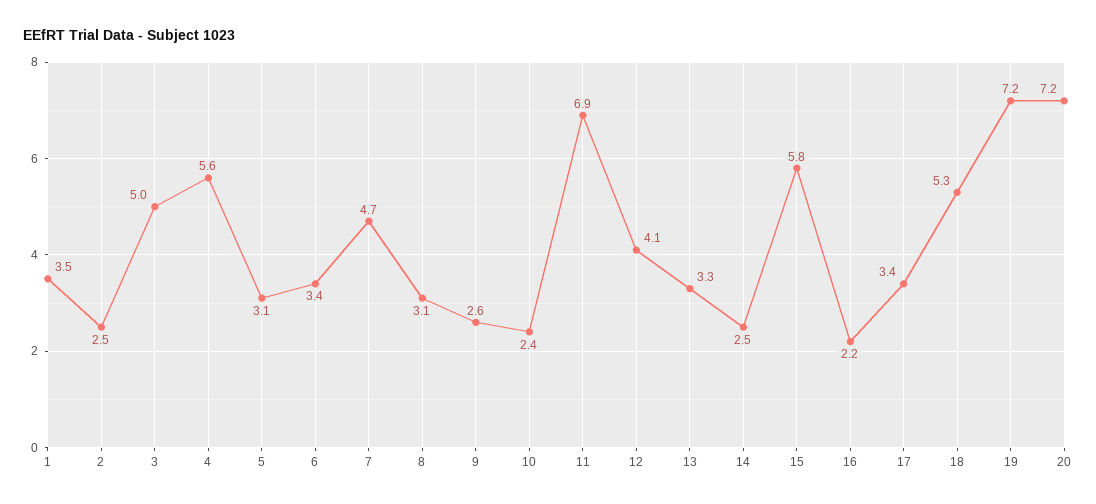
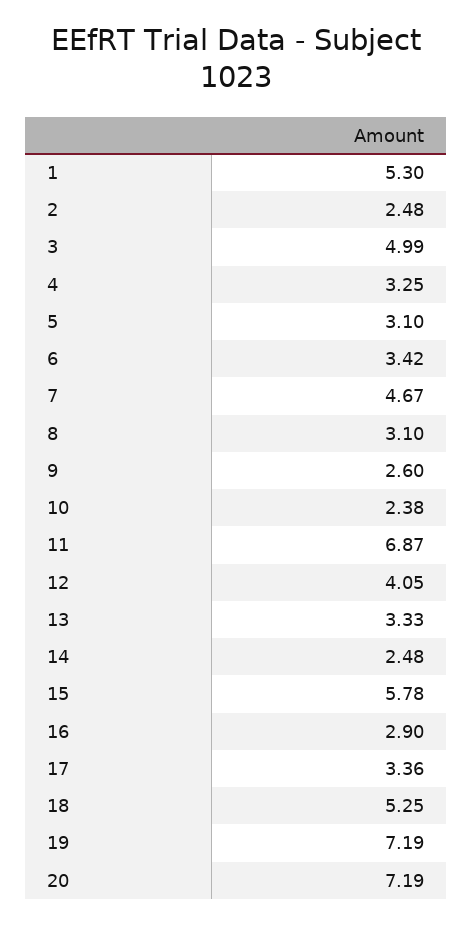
1: 3.5 -> 5.3
4: 5.6 -> 3.25
16: 2.2 -> 2.9

